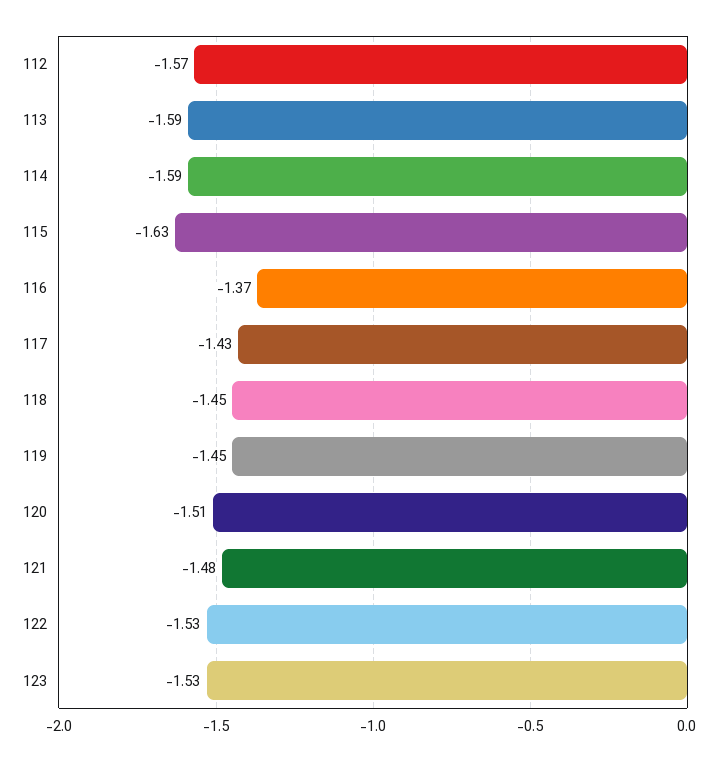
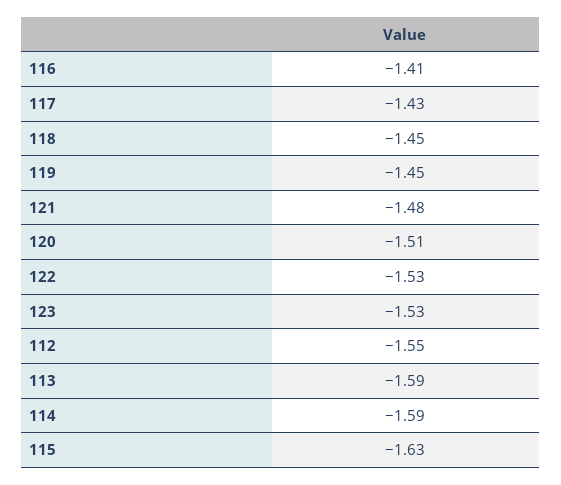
112: -1.57 -> -1.55
116: -1.37 -> -1.41

